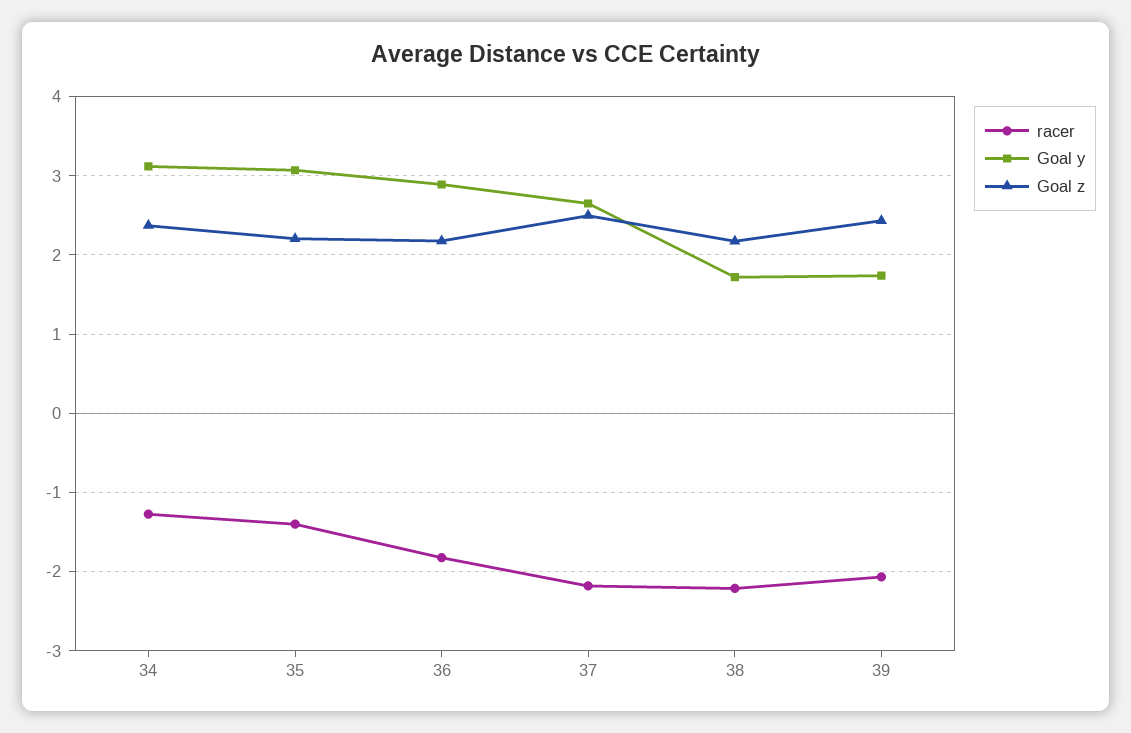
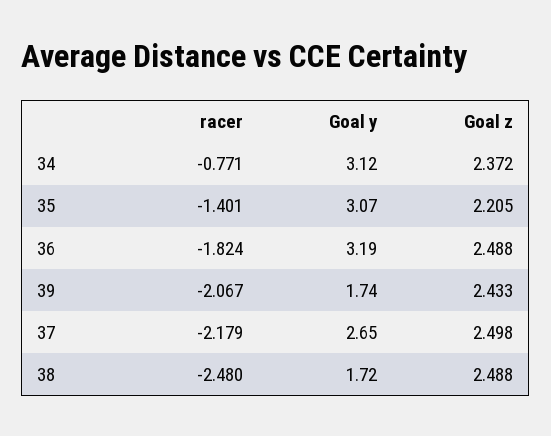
racer, 34: -1.3 -> -0.771
Goal y, 36: 2.9 -> 3.19
Goal z, 36: 2.2 -> 2.488
racer, 38: -2.2 -> -2.48
Goal z, 38: 2.2 -> 2.488

